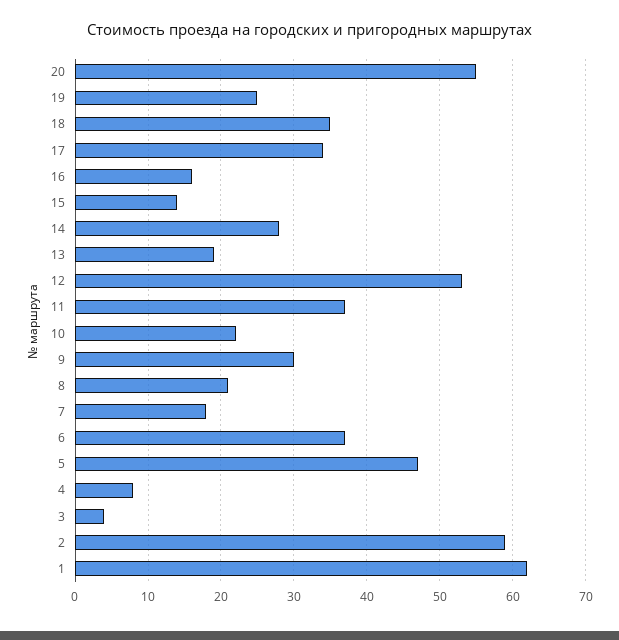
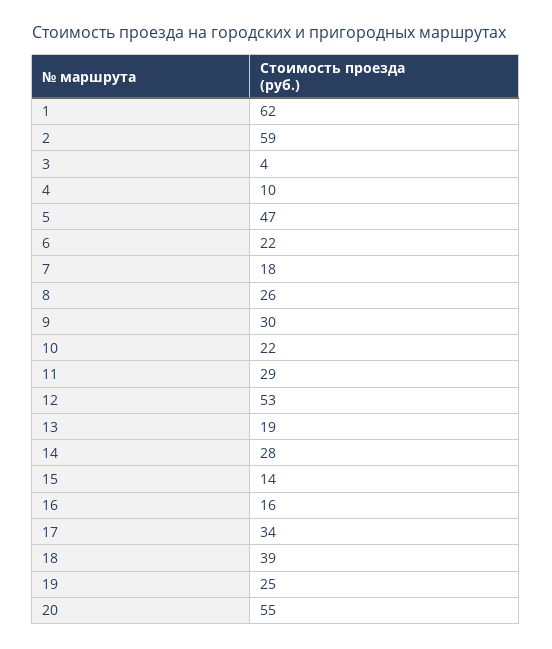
18: 35 -> 39
11: 37 -> 29
8: 21 -> 26
6: 37 -> 22
4: 8 -> 10

